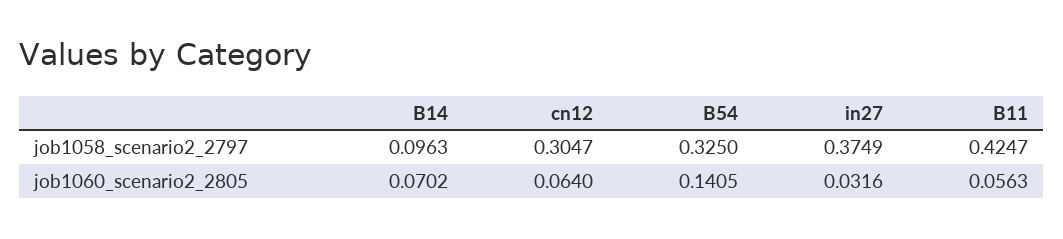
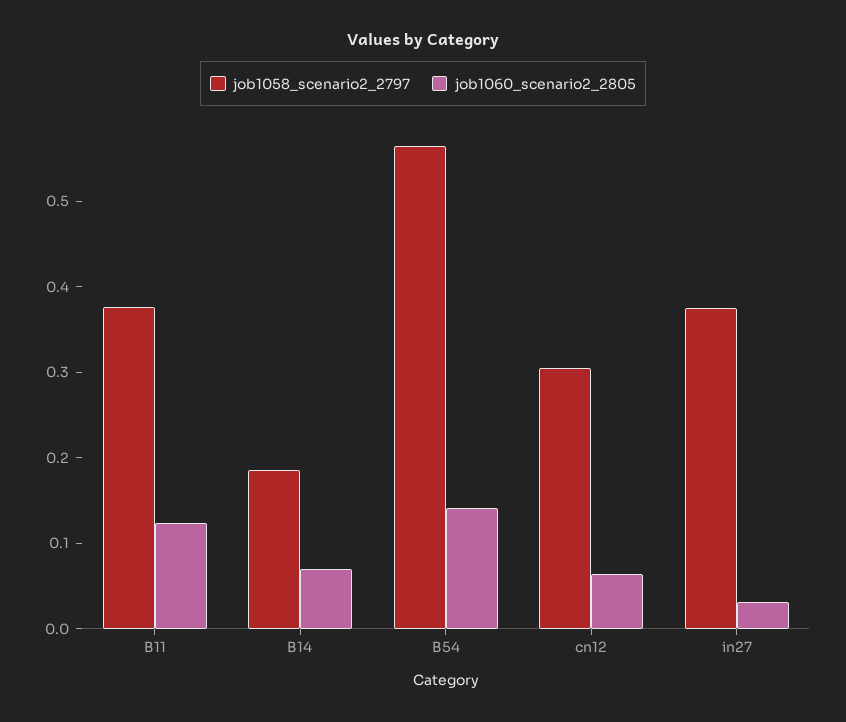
job1058_scenario2_2797, B14: 0.0963 -> 0.18
job1058_scenario2_2797, B54: 0.325 -> 0.56
job1058_scenario2_2797, B11: 0.4247 -> 0.38
job1060_scenario2_2805, B11: 0.0563 -> 0.12

